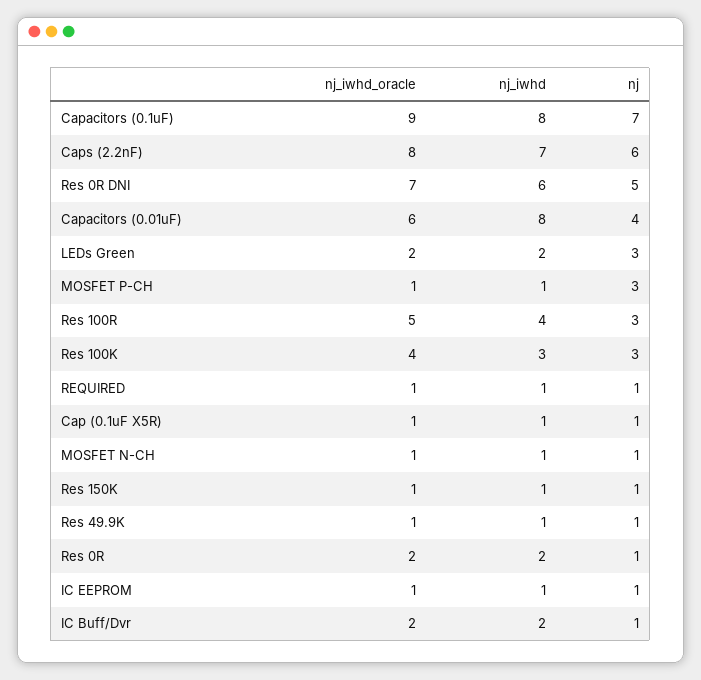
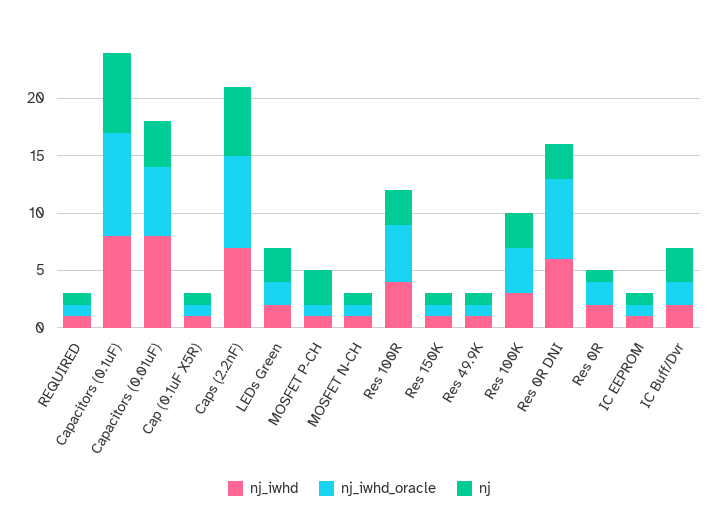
nj, Res 0R DNI: 5 -> 3
nj, IC Buff/Dvr: 1 -> 3

